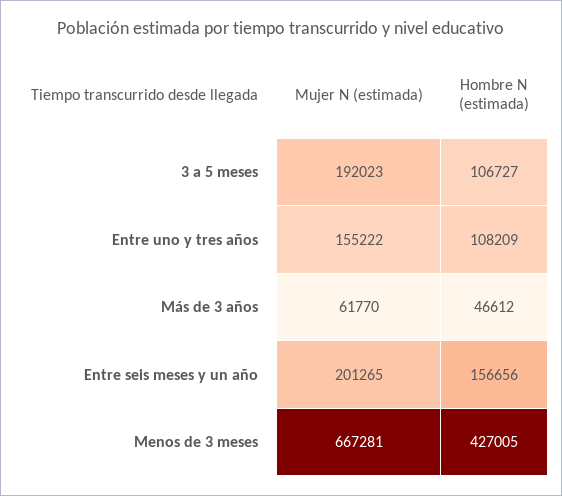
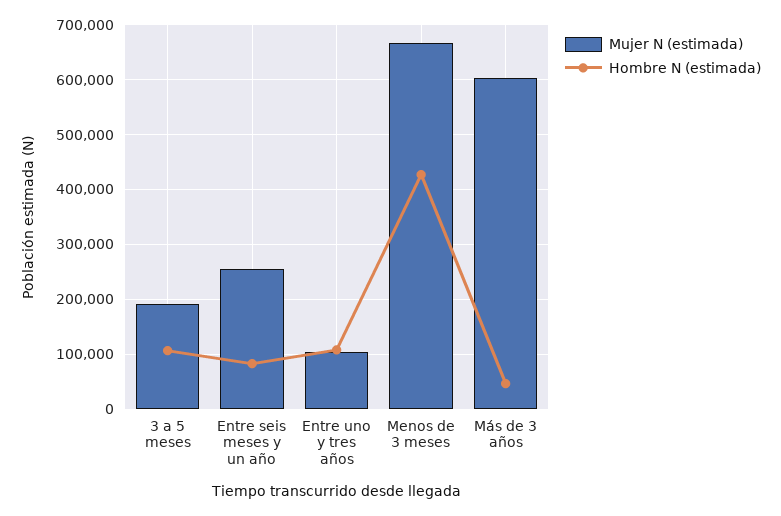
Mujer N (estimada), Entre uno y tres años: 155222 -> 100000
Mujer N (estimada), Más de 3 años: 61770 -> 600000
Mujer N (estimada), Entre seis meses y un año: 201265 -> 260000
Hombre N (estimada), Entre seis meses y un año: 156656 -> 80000

